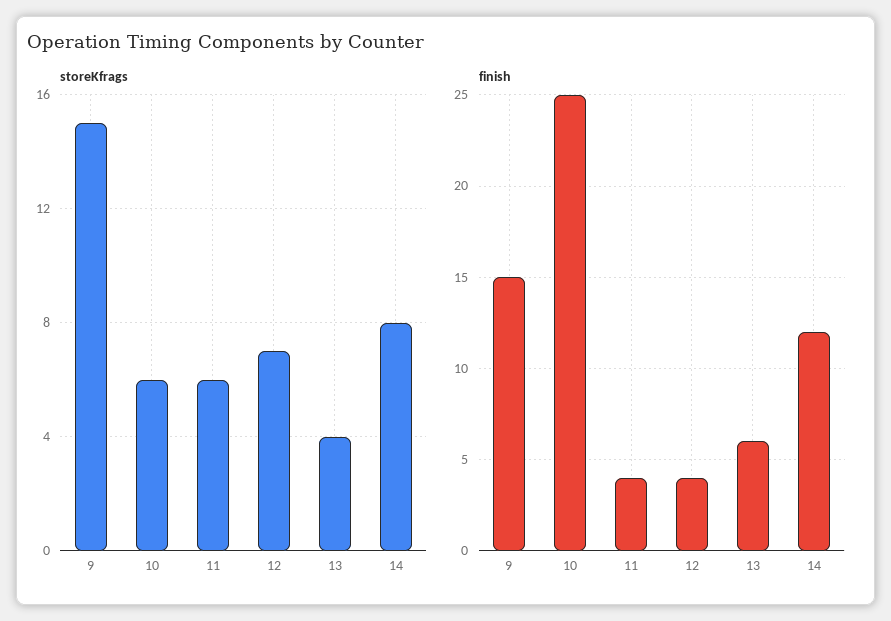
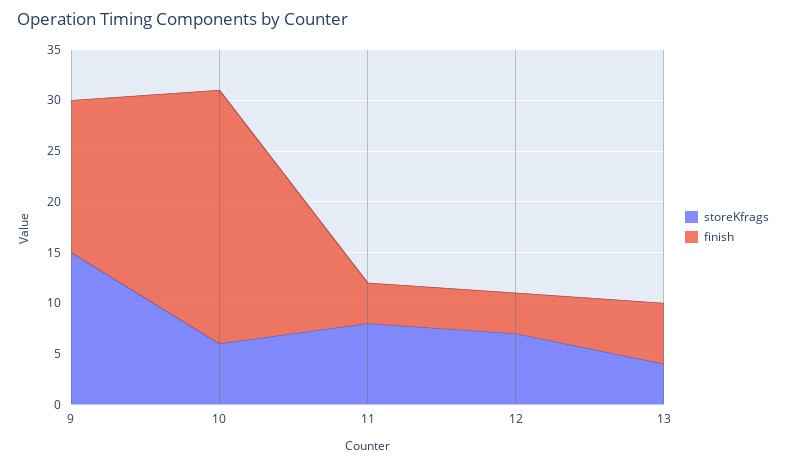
storeKfrags, 11: 6 -> 8
storeKfrags, 14: 8 -> none
finish, 14: 12 -> none

